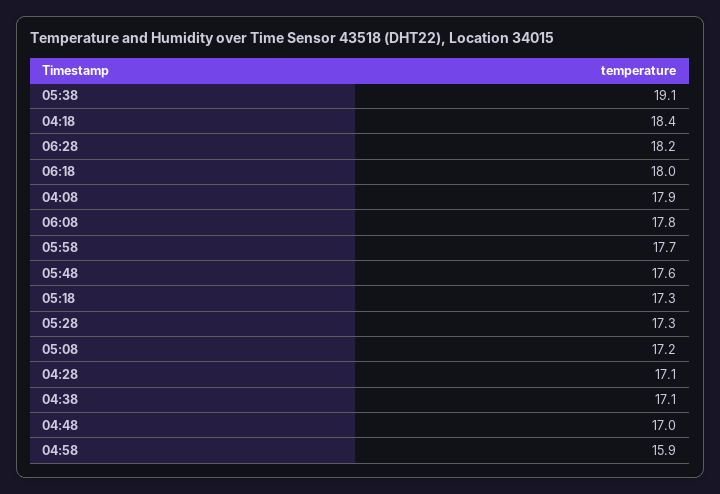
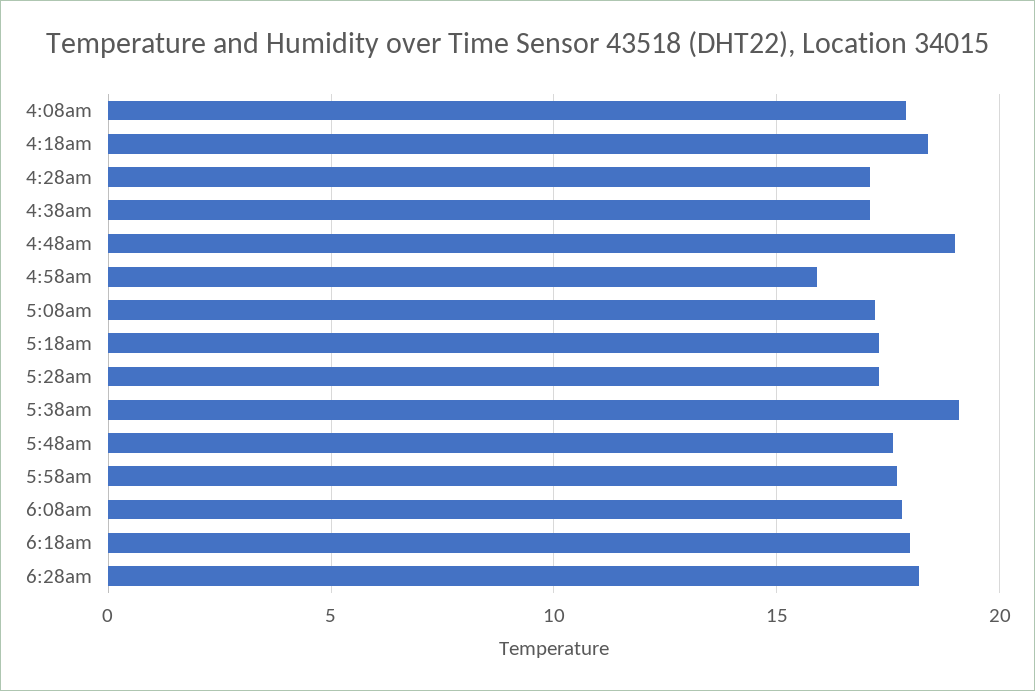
04:48: 17 -> 19

